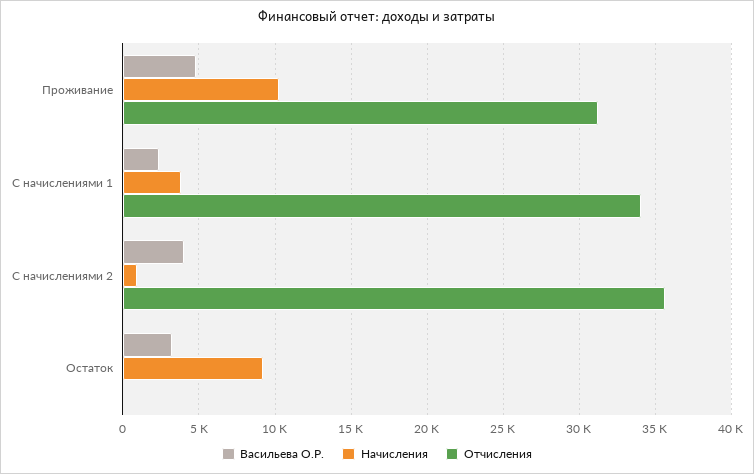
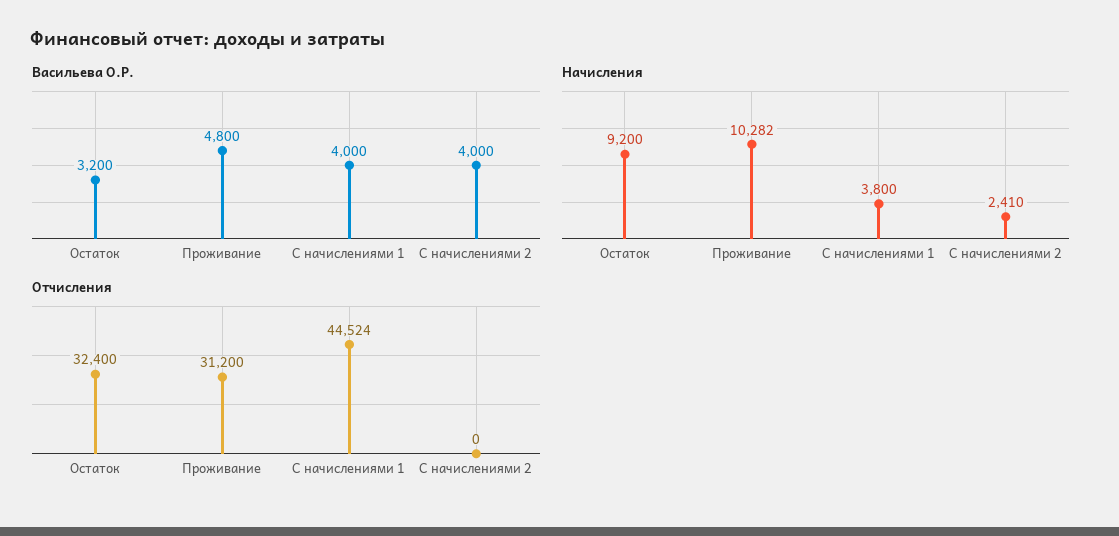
Васильева О.Р., С начислениями 1: 2500 -> 4000
Отчисления, С начислениями 1: 34000 -> 44524
Начисления, С начислениями 2: 1000 -> 2410
Отчисления, С начислениями 2: 35500 -> 0
Отчисления, Остаток: 0 -> 32400

